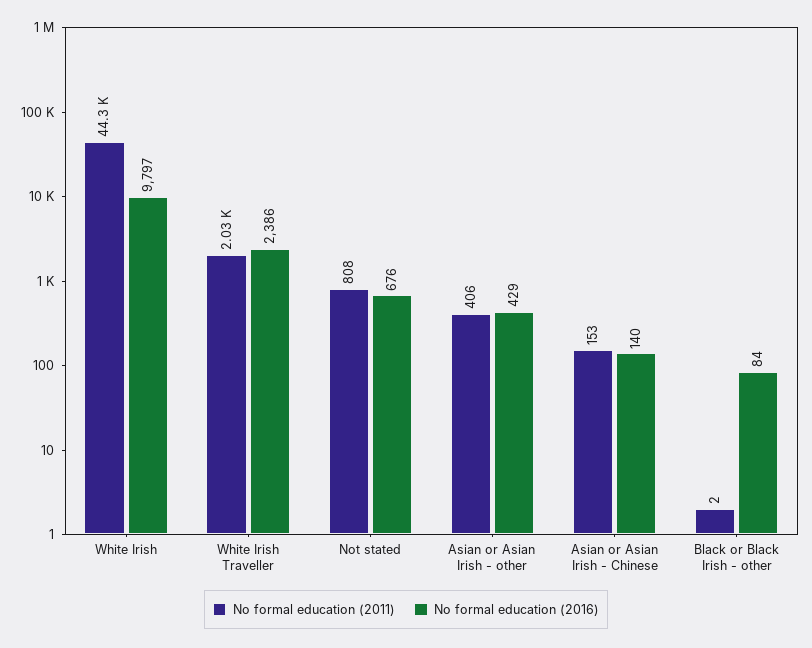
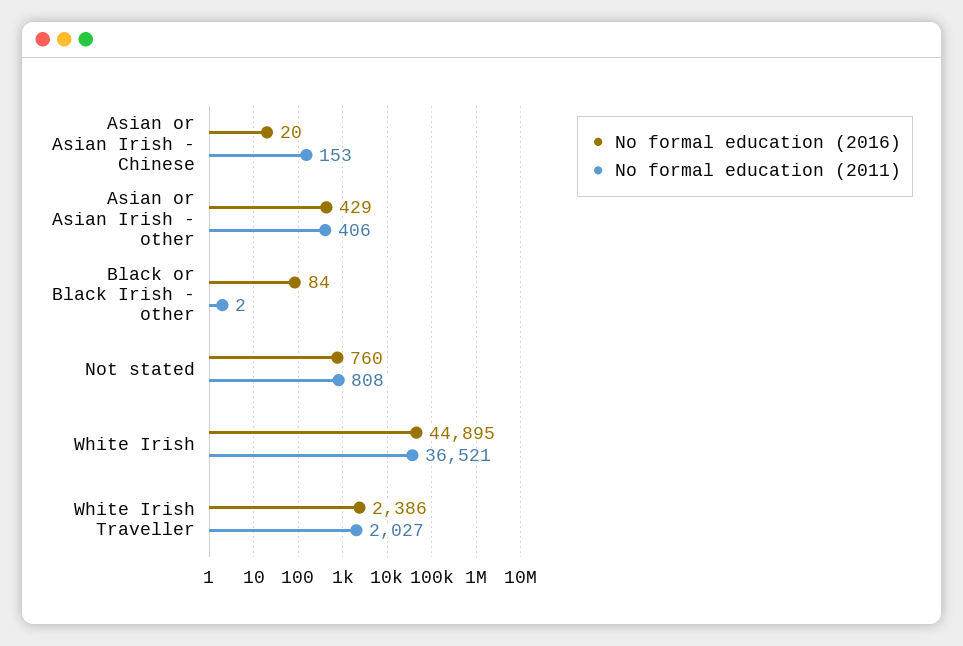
No formal education (2011), White Irish: 44300 -> 36521
No formal education (2016), White Irish: 9797 -> 44895
No formal education (2016), Not stated: 676 -> 760
No formal education (2016), Asian or Asian Irish - Chinese: 140 -> 20

